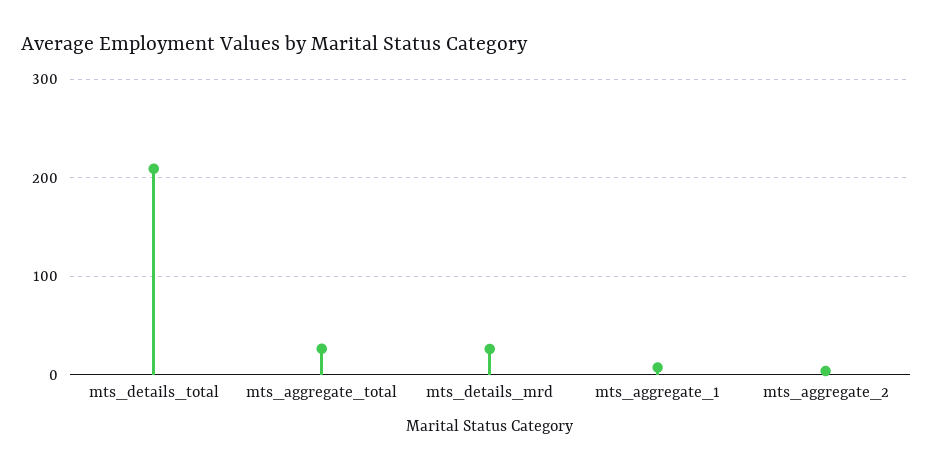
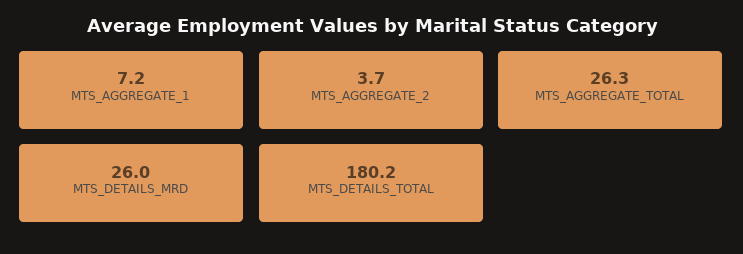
mts_details_total: 210 -> 180.2

